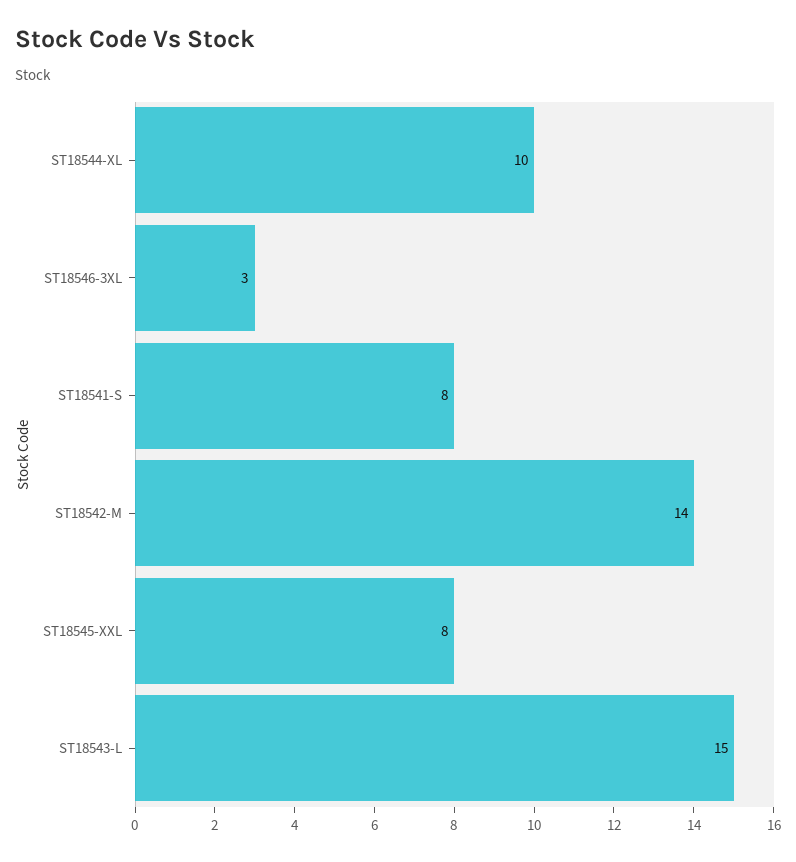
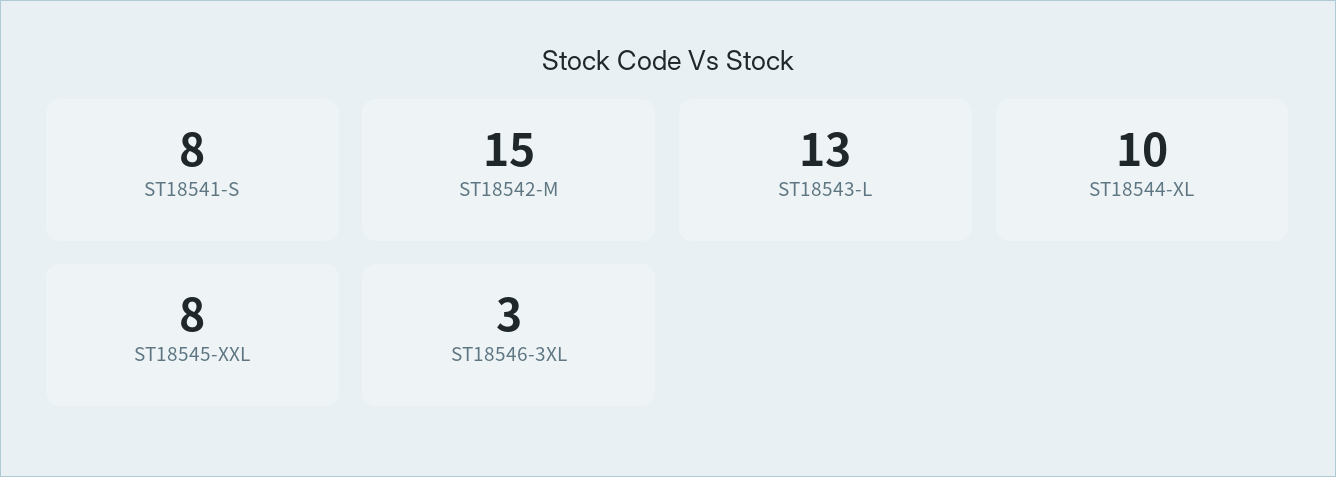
ST18542-M: 14 -> 15
ST18543-L: 15 -> 13

